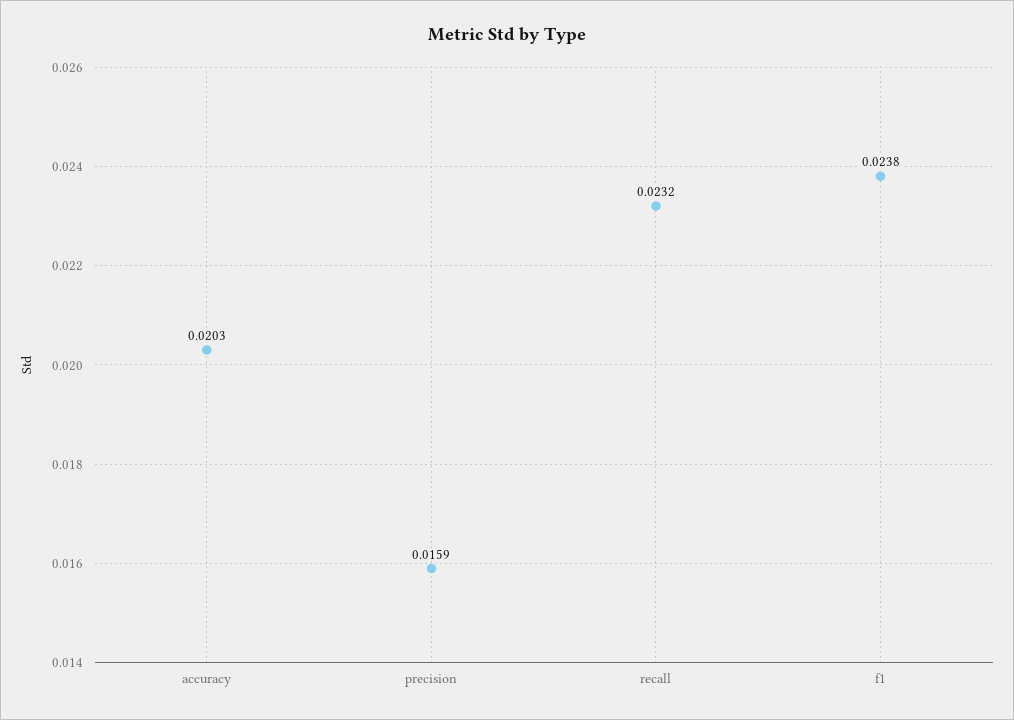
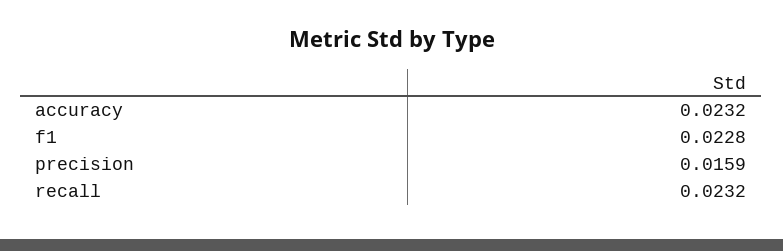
accuracy: 0.0203 -> 0.0232
f1: 0.0238 -> 0.0228

